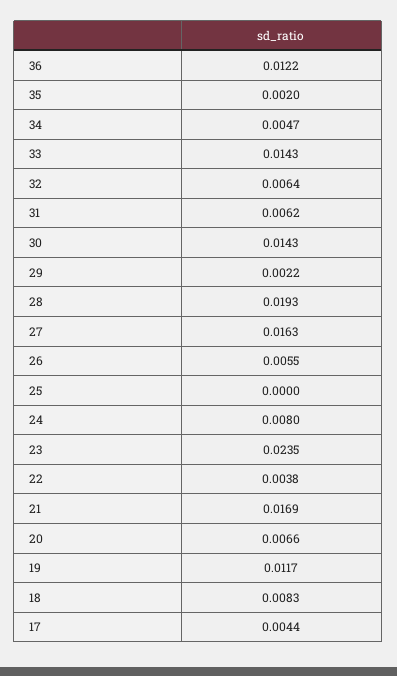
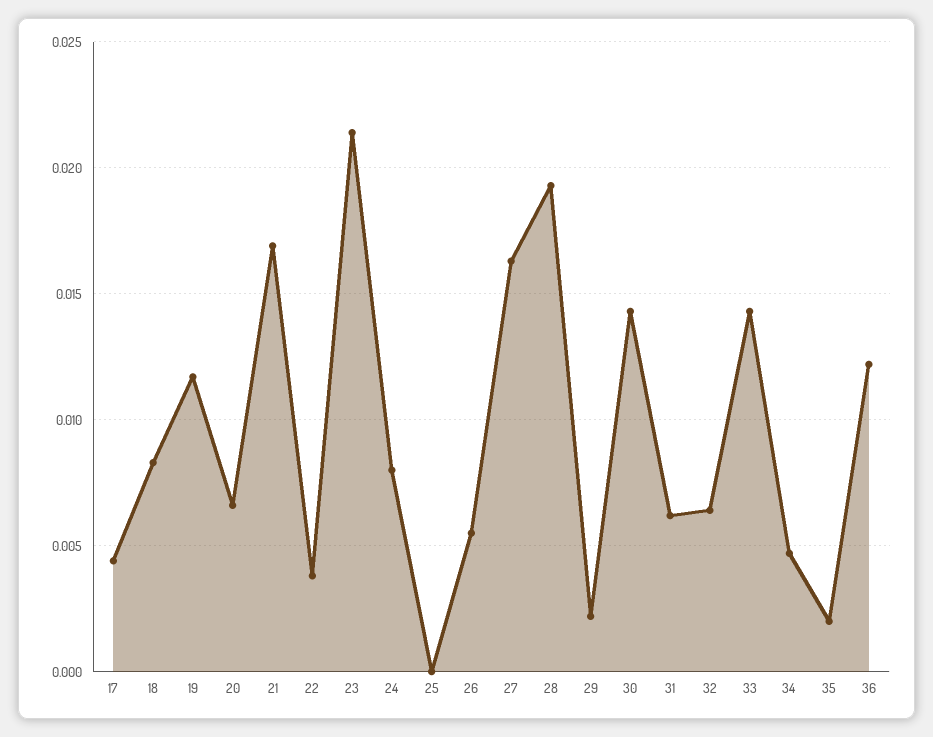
23: 0.0235 -> 0.0215

